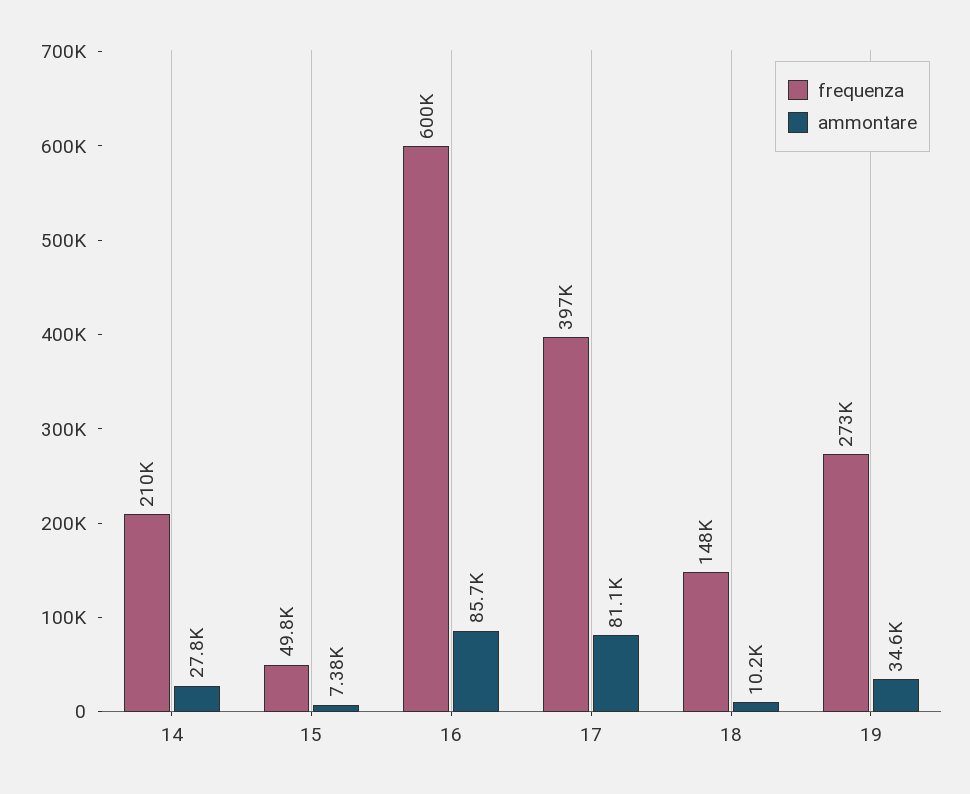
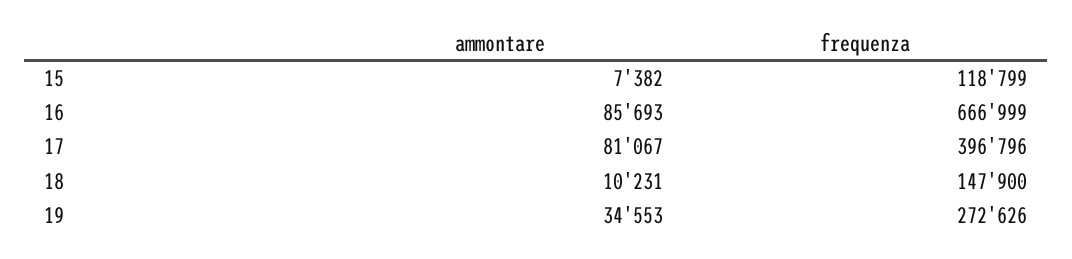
frequenza, 14: 210000 -> none
ammontare, 14: 27800 -> none
frequenza, 15: 49800 -> 118799
frequenza, 16: 600000 -> 666999

